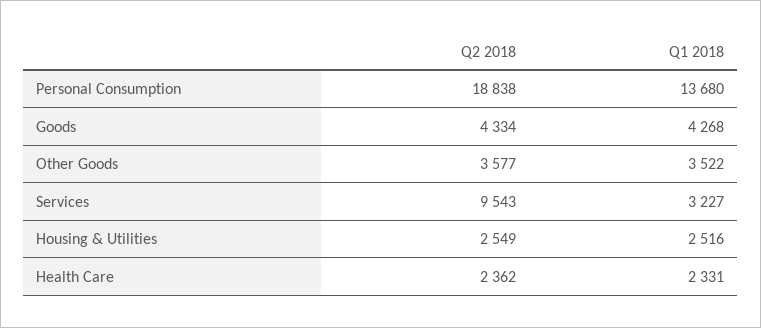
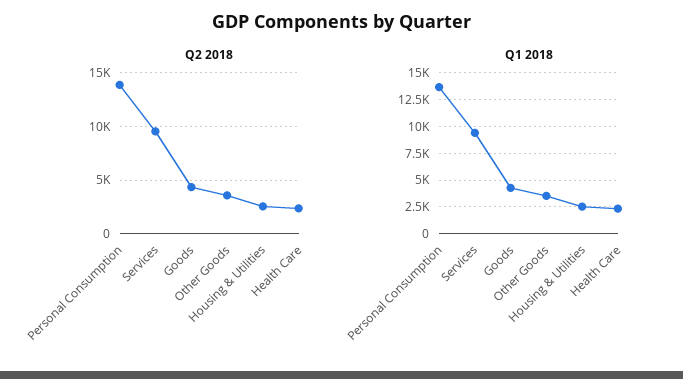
Q2 2018, Personal Consumption: 18838 -> 14000
Q1 2018, Services: 3227 -> 10000

